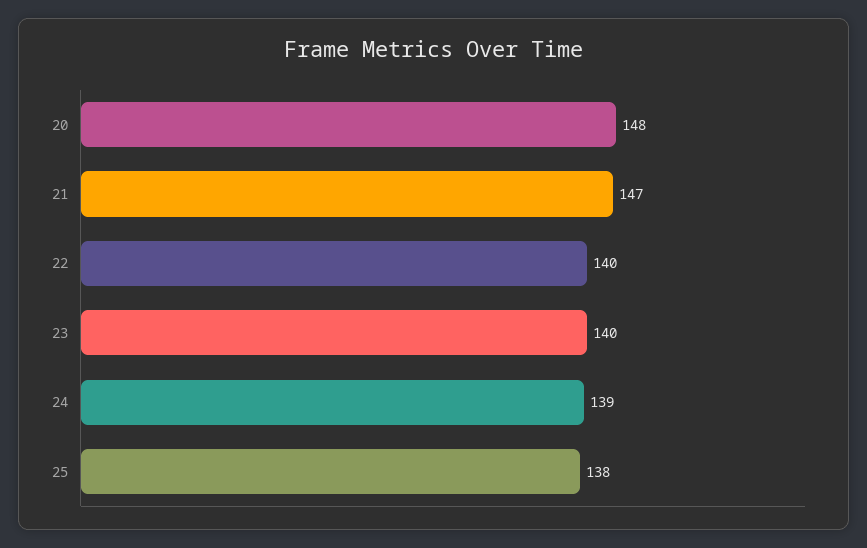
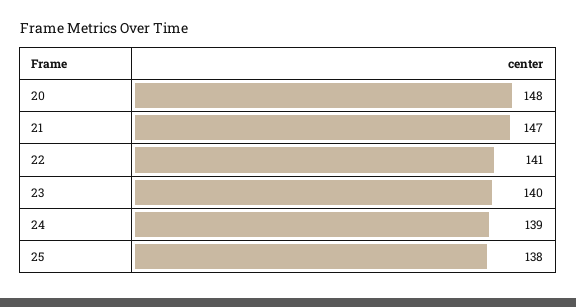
22: 140 -> 141

